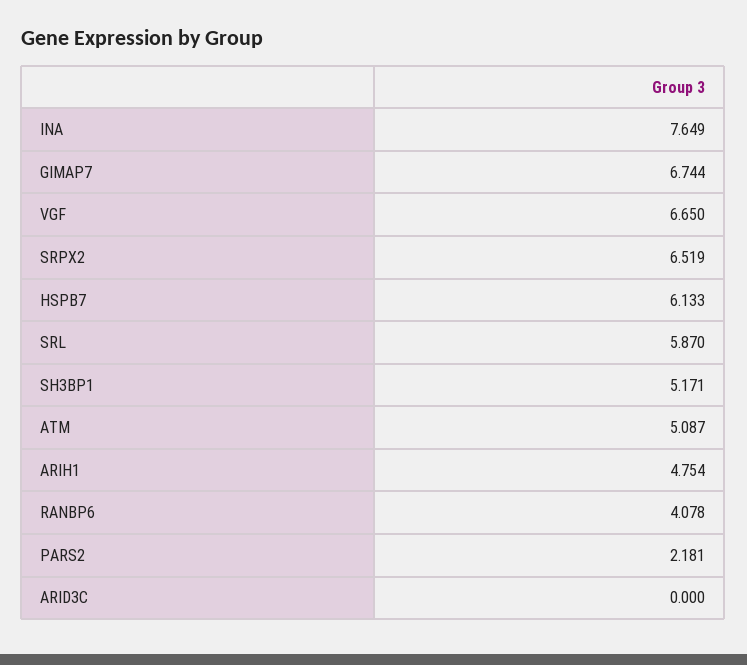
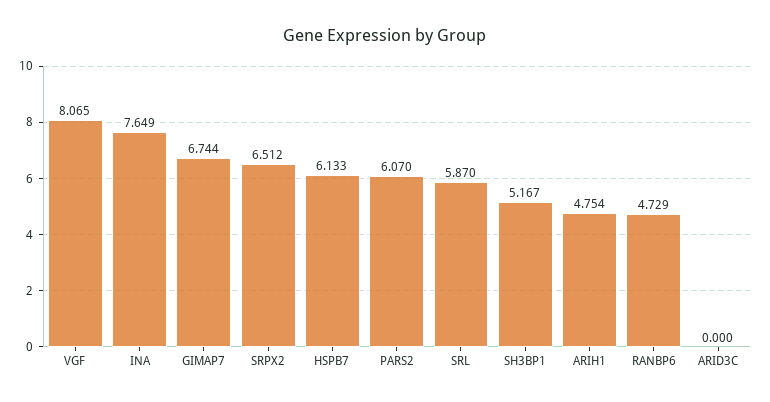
VGF: 6.65 -> 8.065
SRPX2: 6.519 -> 6.512
SH3BP1: 5.171 -> 5.167
ATM: 5.087 -> none
RANBP6: 4.078 -> 4.729
PARS2: 2.181 -> 6.07

